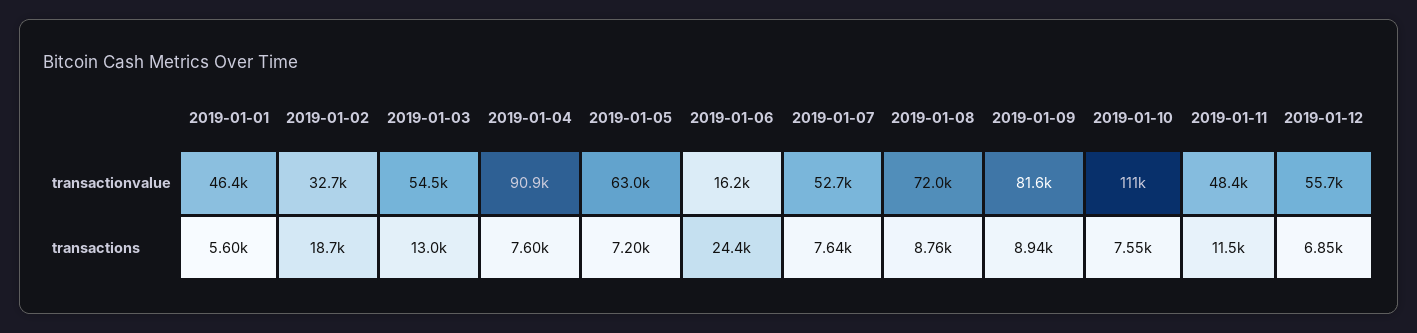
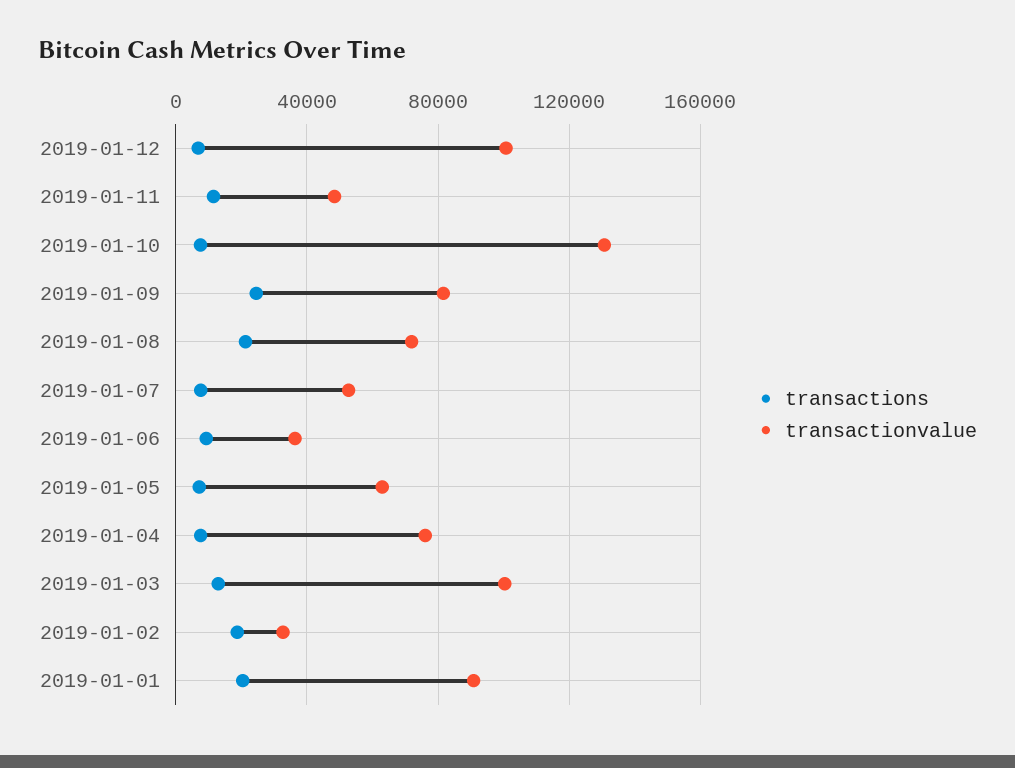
transactionvalue, 2019-01-01: 46400 -> 90000
transactionvalue, 2019-01-03: 54500 -> 100000
transactionvalue, 2019-01-04: 90900 -> 75000
transactionvalue, 2019-01-06: 16200 -> 35000
transactionvalue, 2019-01-10: 111000 -> 130000
transactionvalue, 2019-01-12: 55700 -> 100000
transactions, 2019-01-01: 5600 -> 20000
transactions, 2019-01-06: 24400 -> 10000
transactions, 2019-01-08: 8760 -> 20000
transactions, 2019-01-09: 8940 -> 25000

